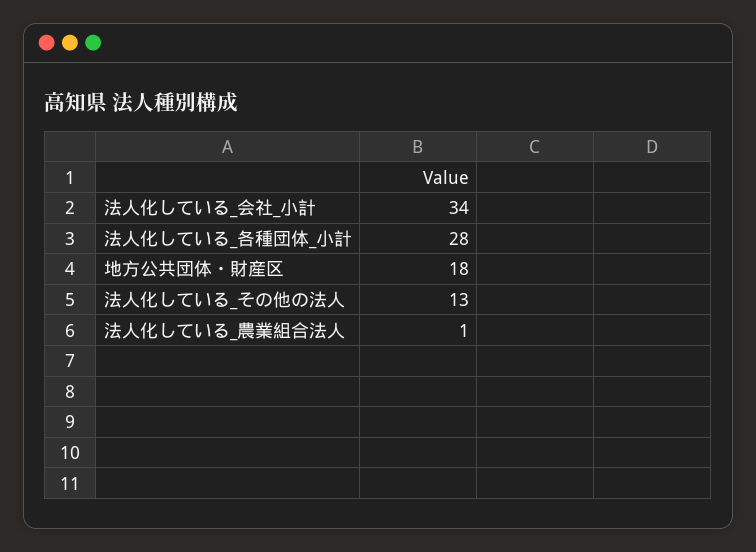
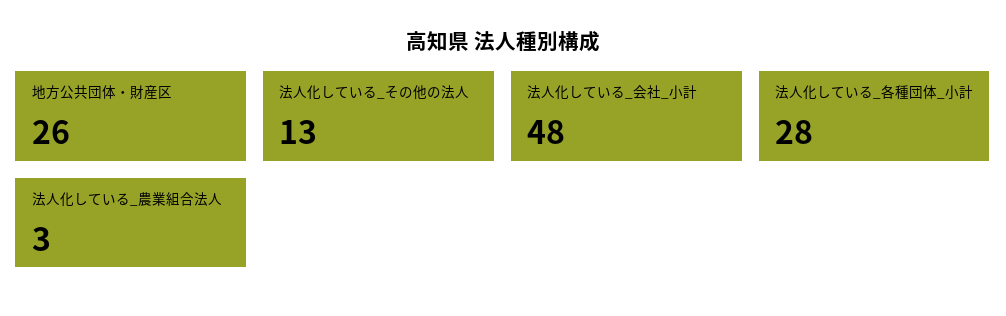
法人化している_会社_小計: 34 -> 48
地方公共団体・財産区: 18 -> 26
法人化している_農業組合法人: 1 -> 3

